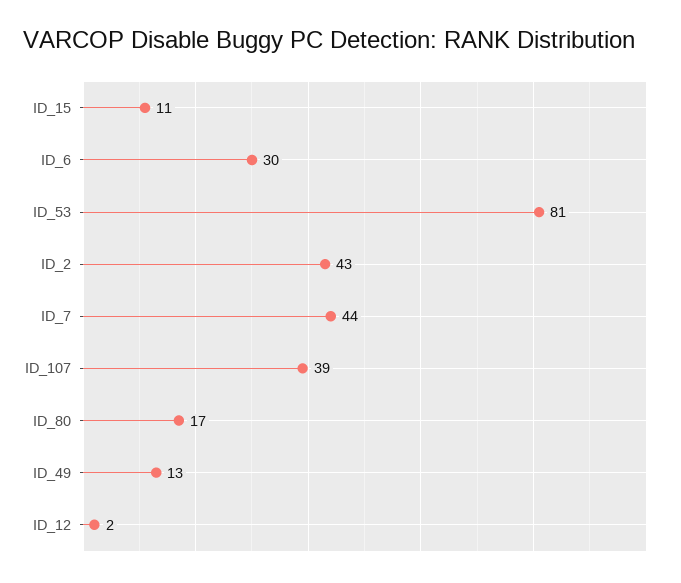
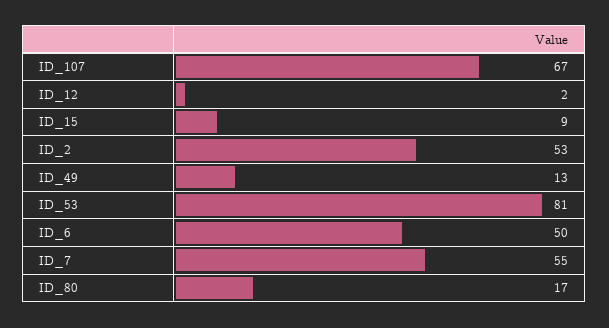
ID_15: 11 -> 9
ID_6: 30 -> 50
ID_2: 43 -> 53
ID_7: 44 -> 55
ID_107: 39 -> 67

